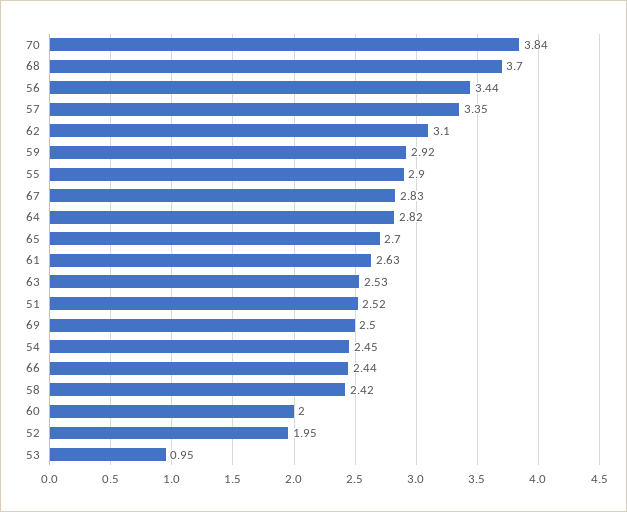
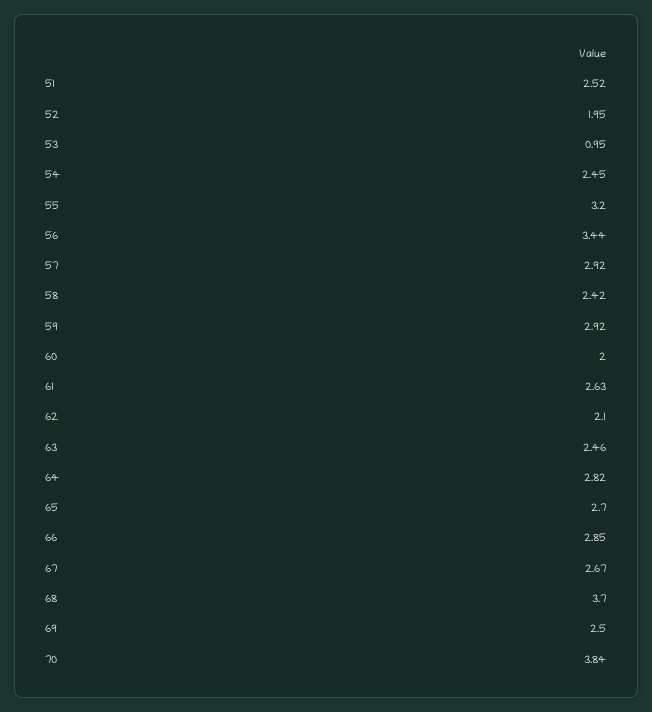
57: 3.35 -> 2.92
62: 3.1 -> 2.1
55: 2.9 -> 3.2
67: 2.83 -> 2.67
63: 2.53 -> 2.46
66: 2.44 -> 2.85

